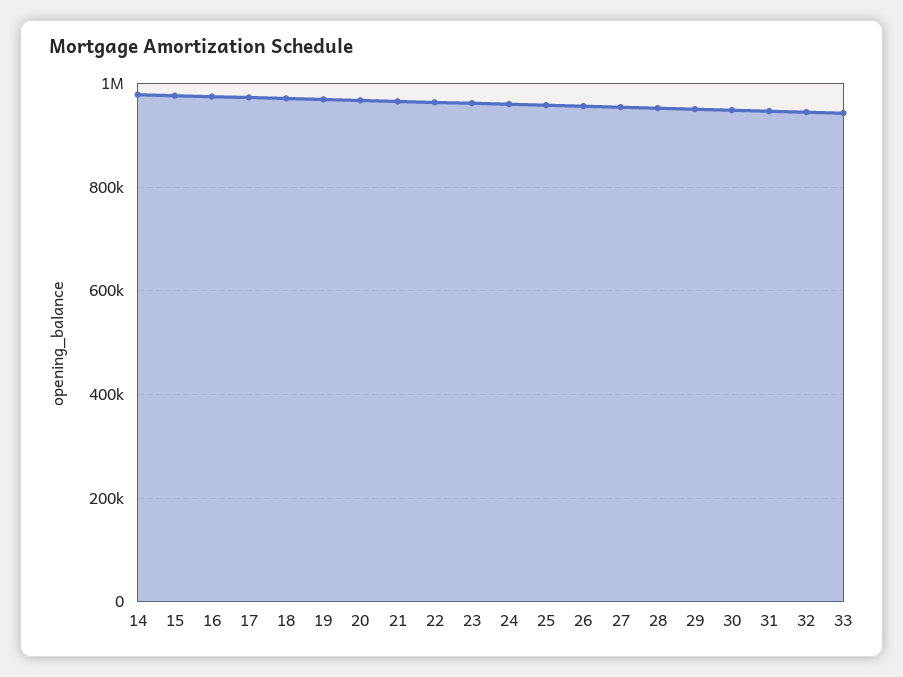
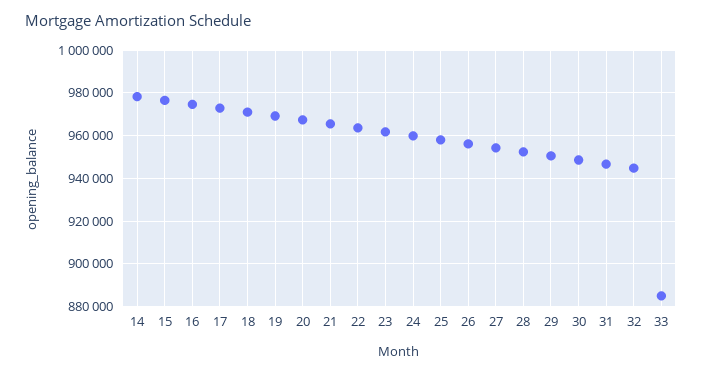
33: 940000 -> 885000

